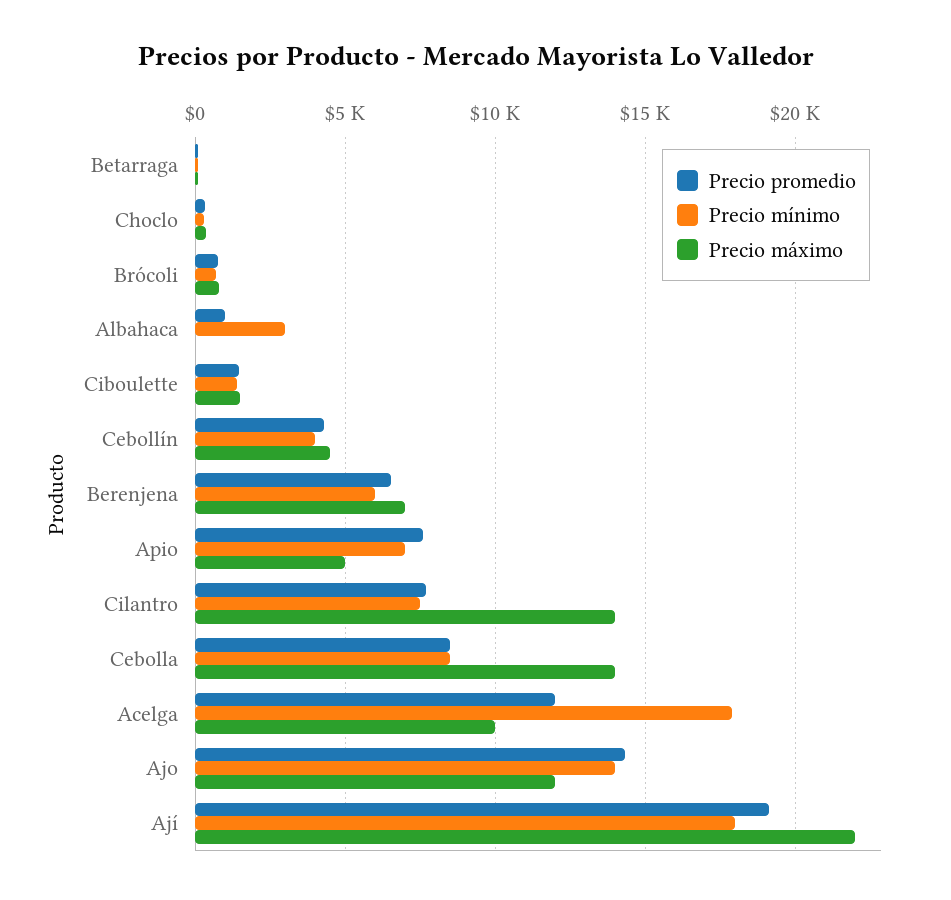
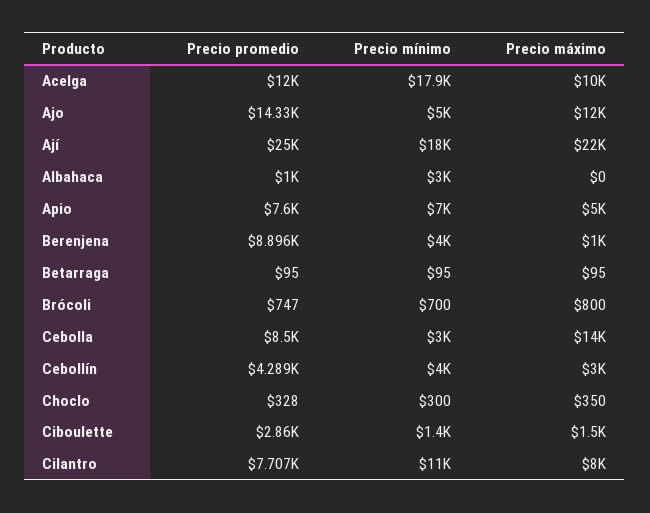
Precio promedio, Ciboulette: 1500 -> 2860
Precio máximo, Cebollín: 4500 -> 3000
Precio promedio, Berenjena: 6500 -> 8896
Precio mínimo, Berenjena: 6000 -> 4000
Precio máximo, Berenjena: 7000 -> 1000
Precio mínimo, Cilantro: 7500 -> 11000
Precio máximo, Cilantro: 14000 -> 8000
Precio mínimo, Cebolla: 8500 -> 3000
Precio mínimo, Ajo: 14000 -> 5000
Precio promedio, Ají: 19000 -> 25000

